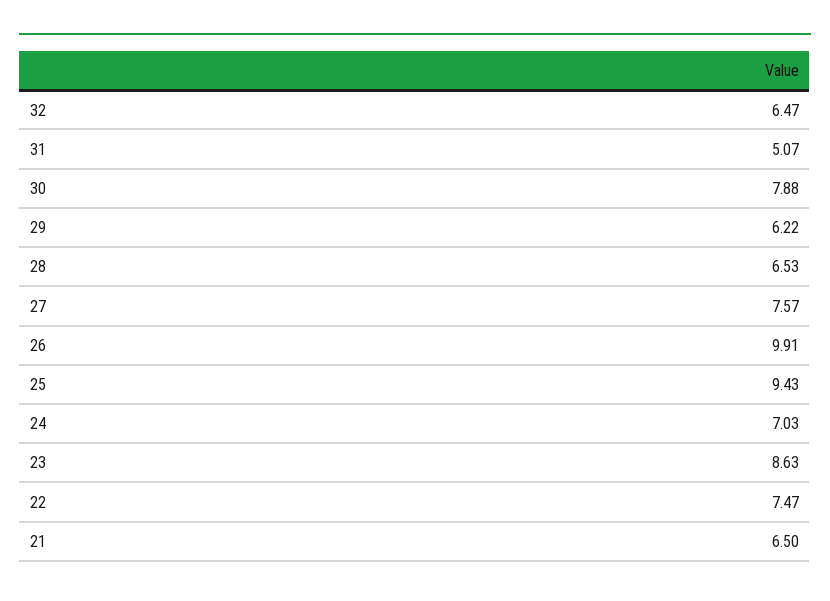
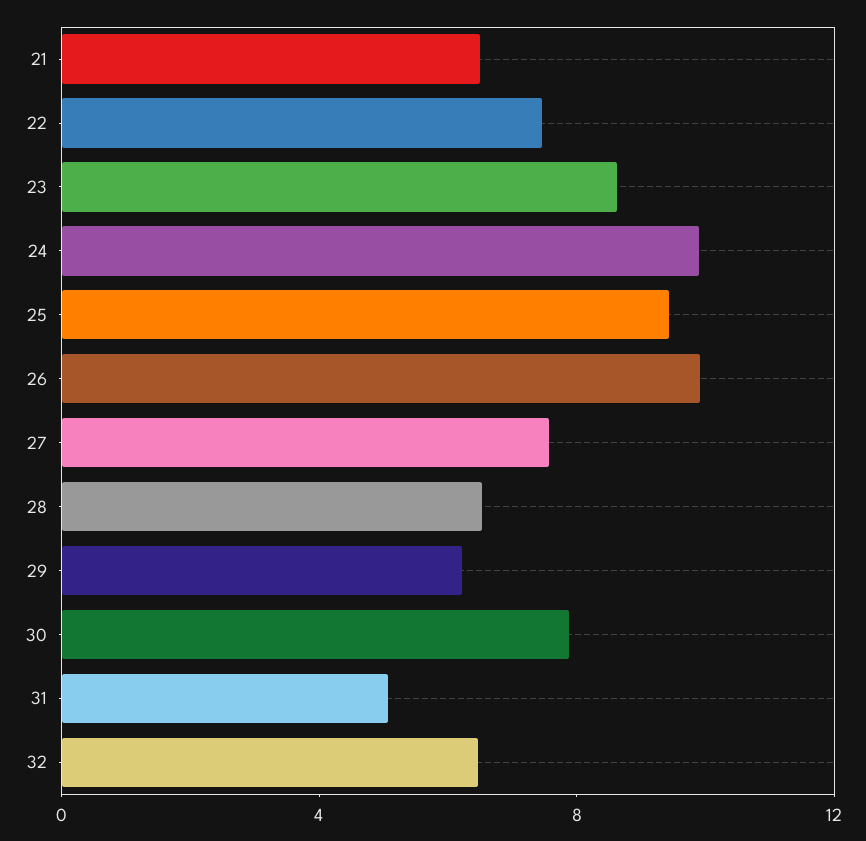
24: 7.03 -> 10

